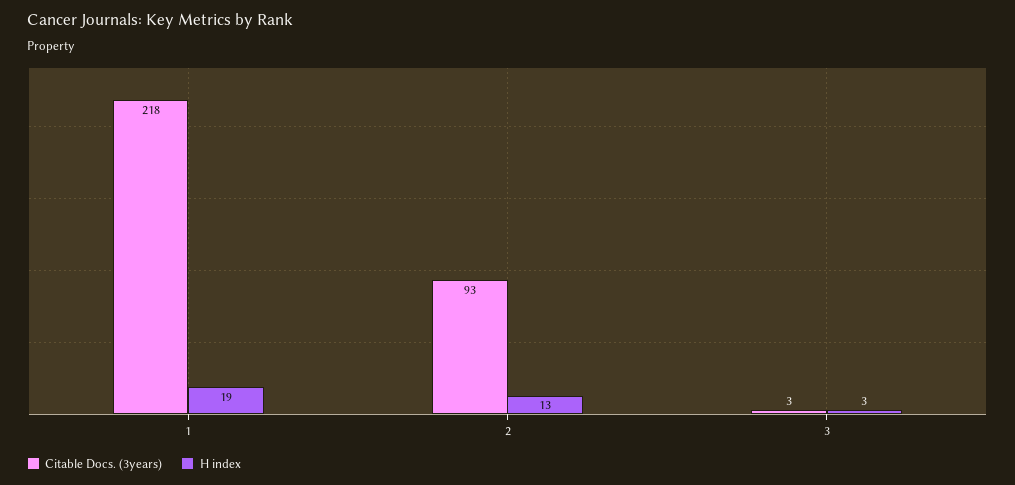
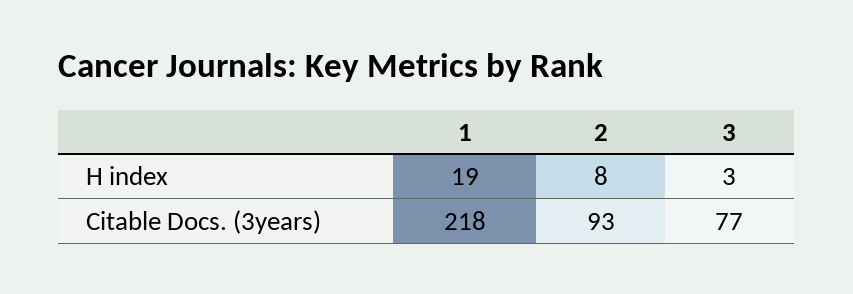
H index, 2: 13 -> 8
Citable Docs. (3years), 3: 3 -> 77

